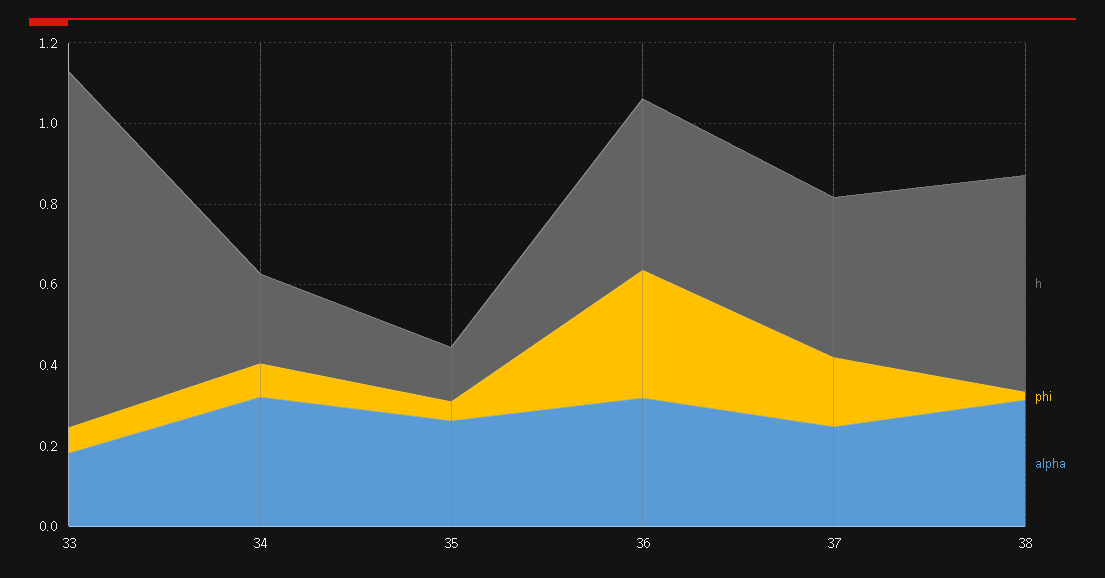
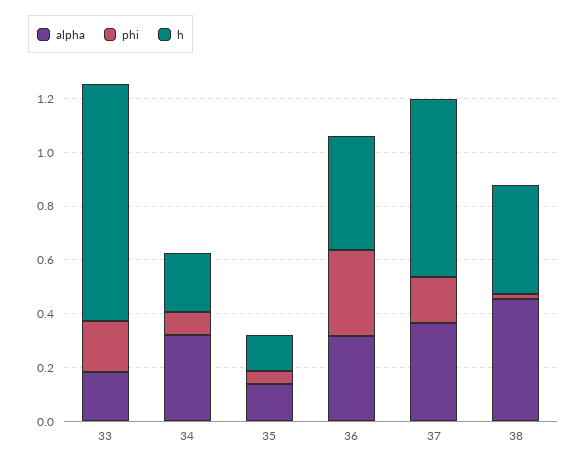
phi, 33: 0.05 -> 0.2
alpha, 35: 0.25 -> 0.15
h, 37: 0.4 -> 0.65
alpha, 37: 0.25 -> 0.35
h, 38: 0.55 -> 0.4
alpha, 38: 0.3 -> 0.45

